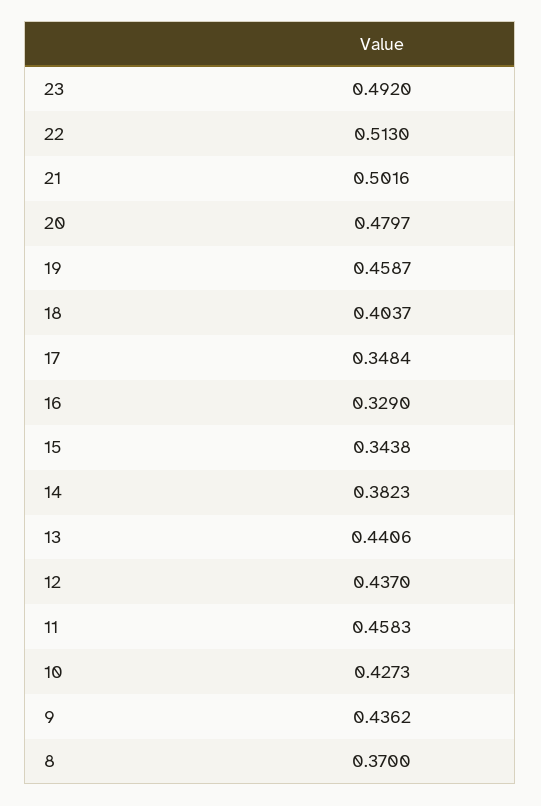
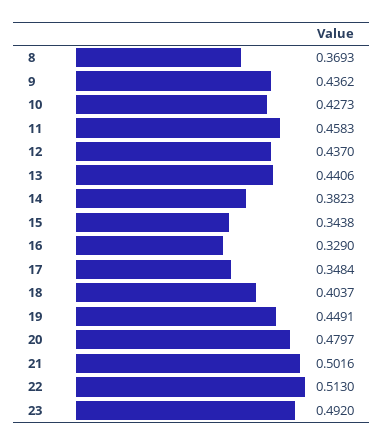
19: 0.4587 -> 0.4491
8: 0.37 -> 0.3693

